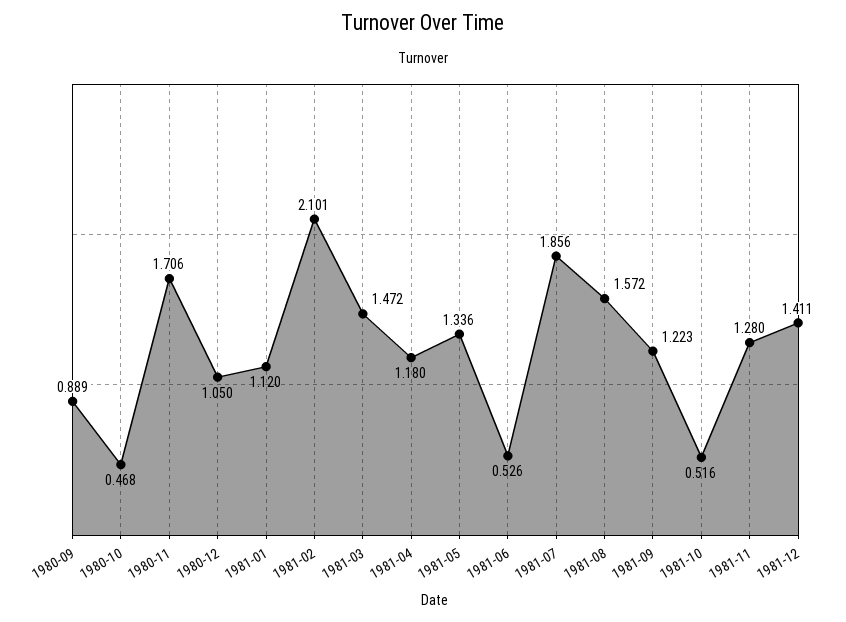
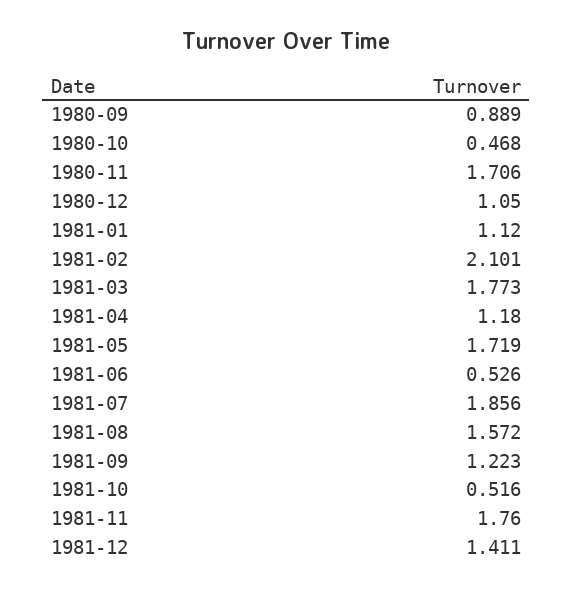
1981-03: 1.472 -> 1.773
1981-05: 1.336 -> 1.719
1981-11: 1.28 -> 1.76

